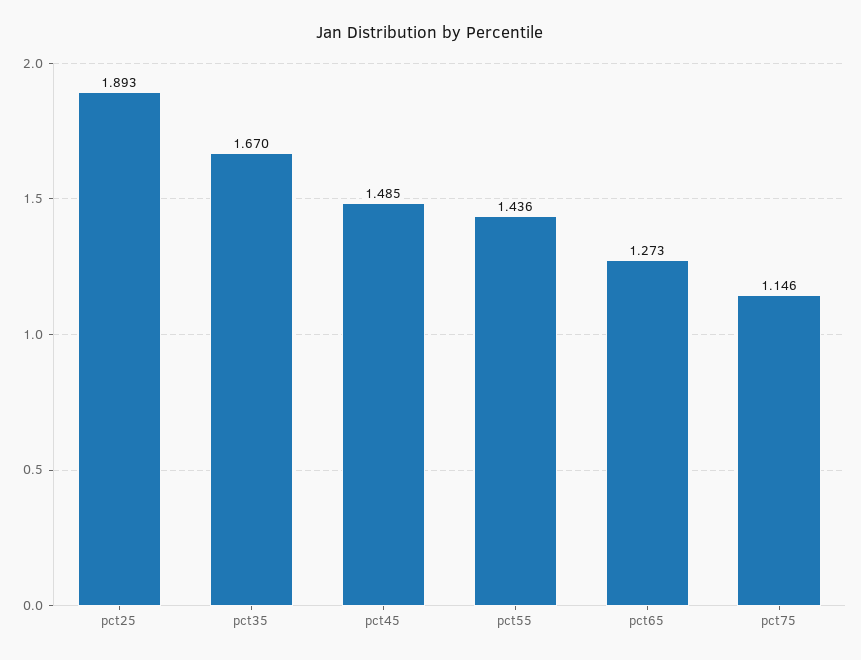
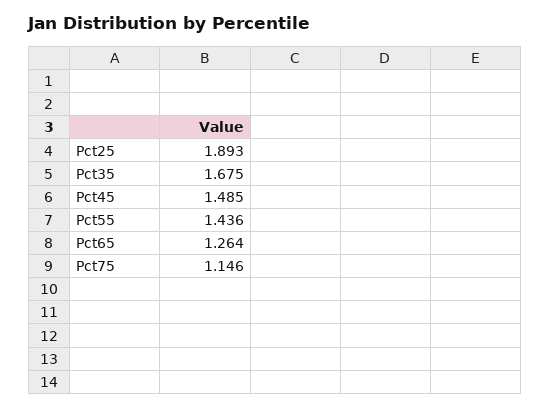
pct35: 1.67 -> 1.675
pct65: 1.273 -> 1.264

